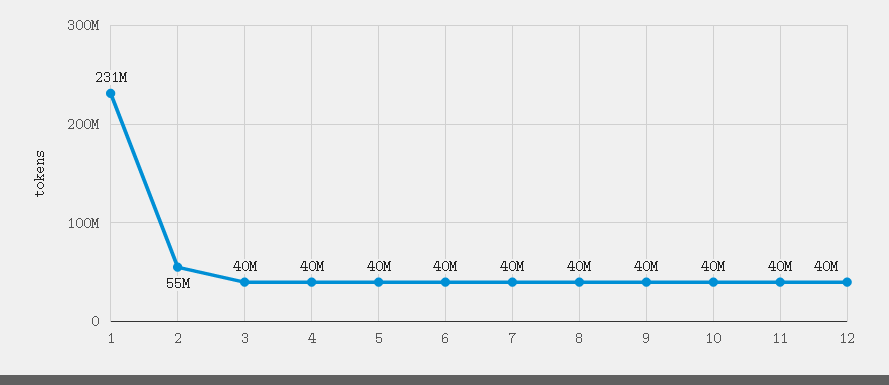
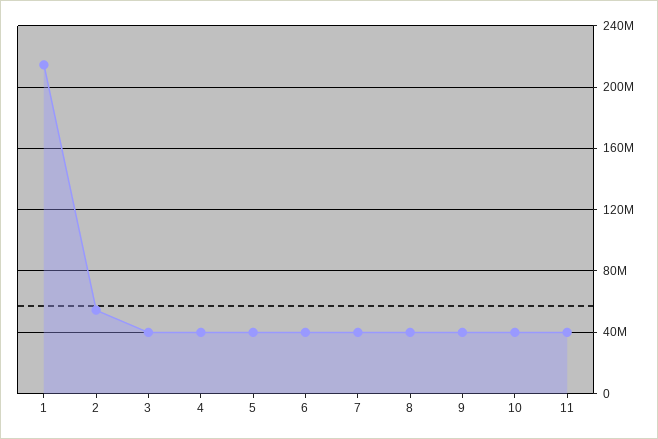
1: 231000000 -> 215000000
12: 40000000 -> none

